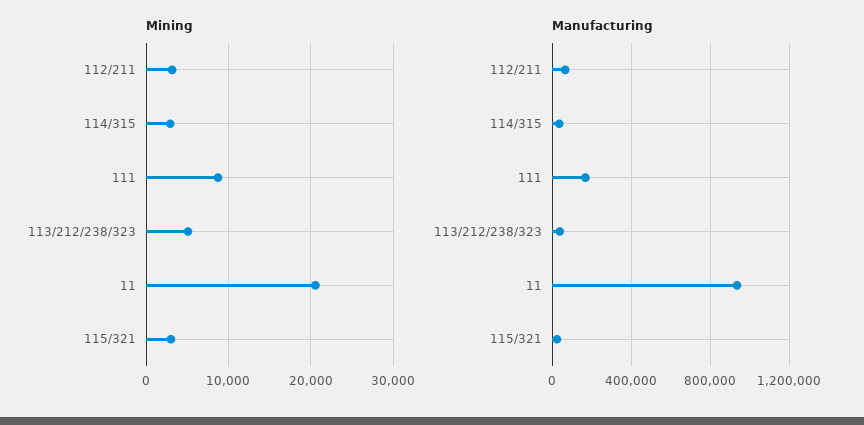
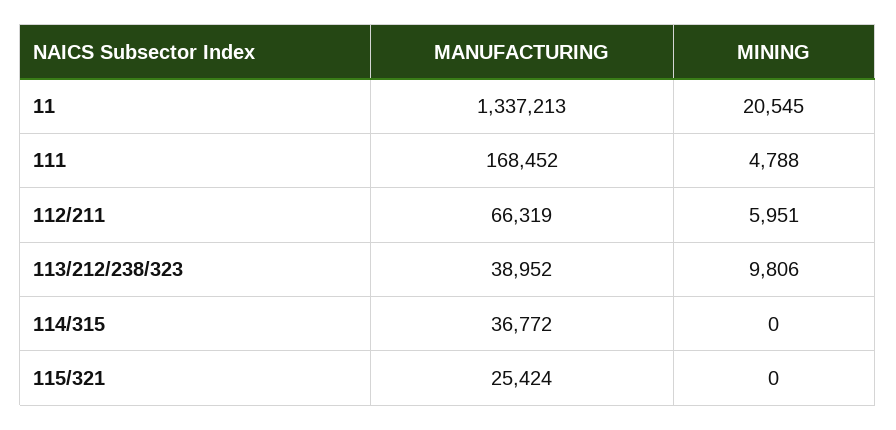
Mining, 112/211: 3000 -> 5951
Mining, 114/315: 3000 -> 0
Mining, 111: 9000 -> 4788
Mining, 113/212/238/323: 5000 -> 9806
Mining, 115/321: 3000 -> 0
Manufacturing, 11: 950000 -> 1337213

